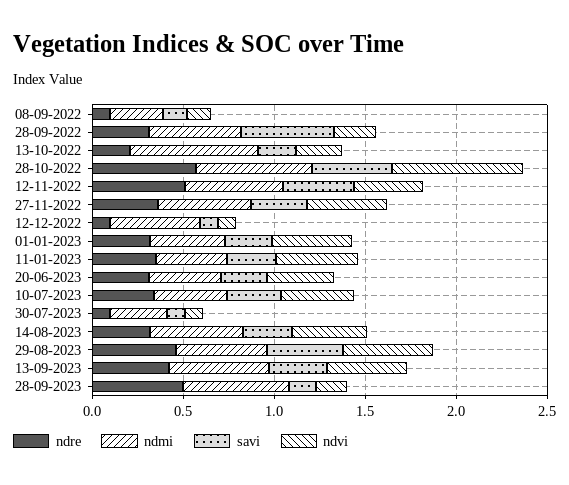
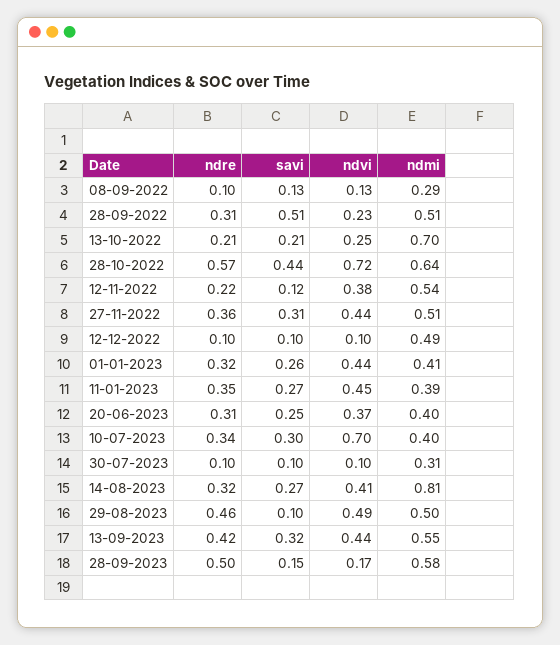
ndre, 12-11-2022: 0.5 -> 0.22
savi, 12-11-2022: 0.4 -> 0.12
ndvi, 10-07-2023: 0.4 -> 0.7
ndmi, 14-08-2023: 0.5 -> 0.81
savi, 29-08-2023: 0.4 -> 0.1

